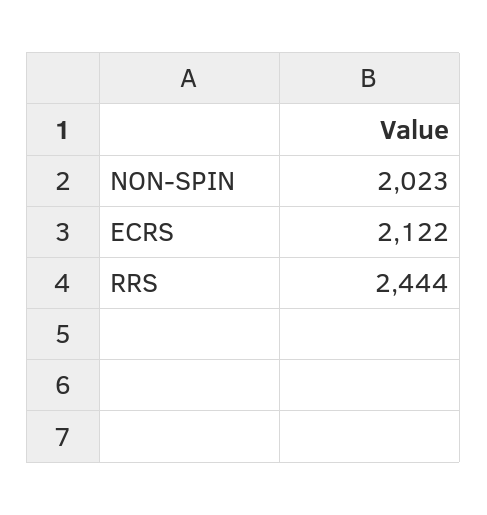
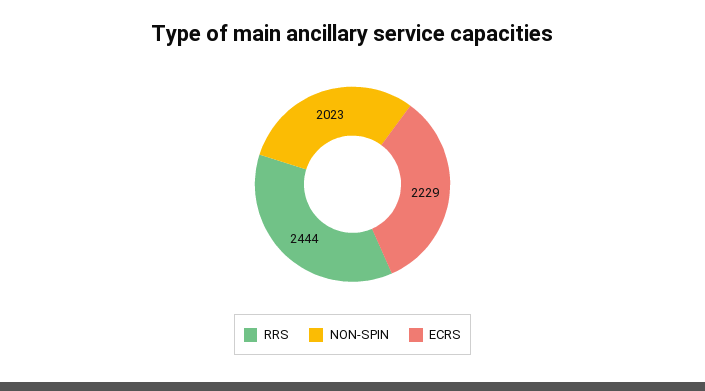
ECRS: 2122 -> 2229

